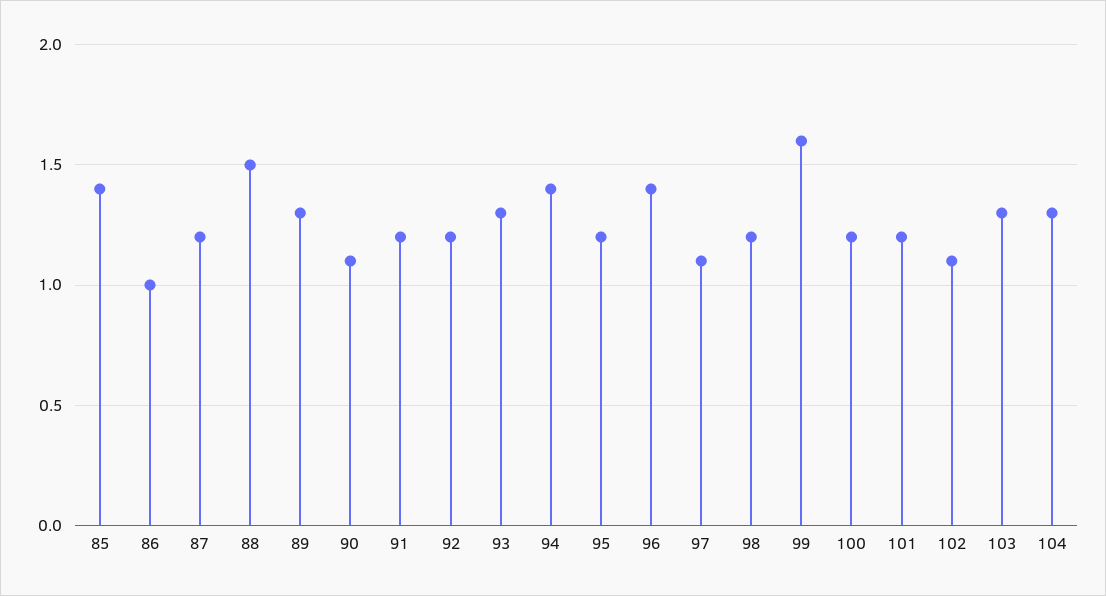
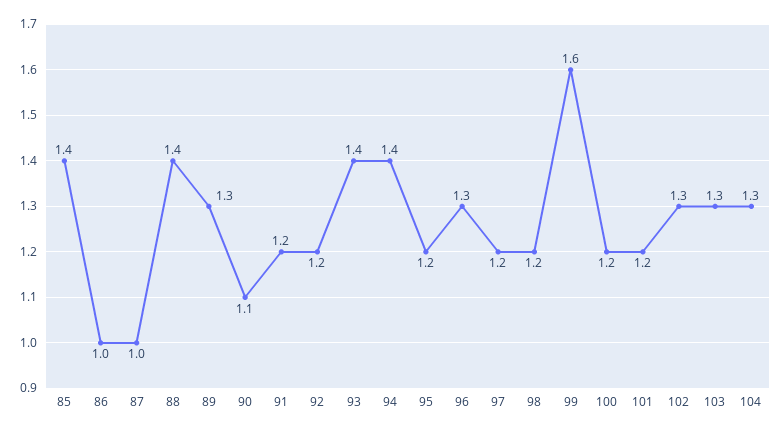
87: 1.2 -> 1
88: 1.5 -> 1.4
93: 1.3 -> 1.4
96: 1.4 -> 1.3
97: 1.1 -> 1.2
102: 1.1 -> 1.3

